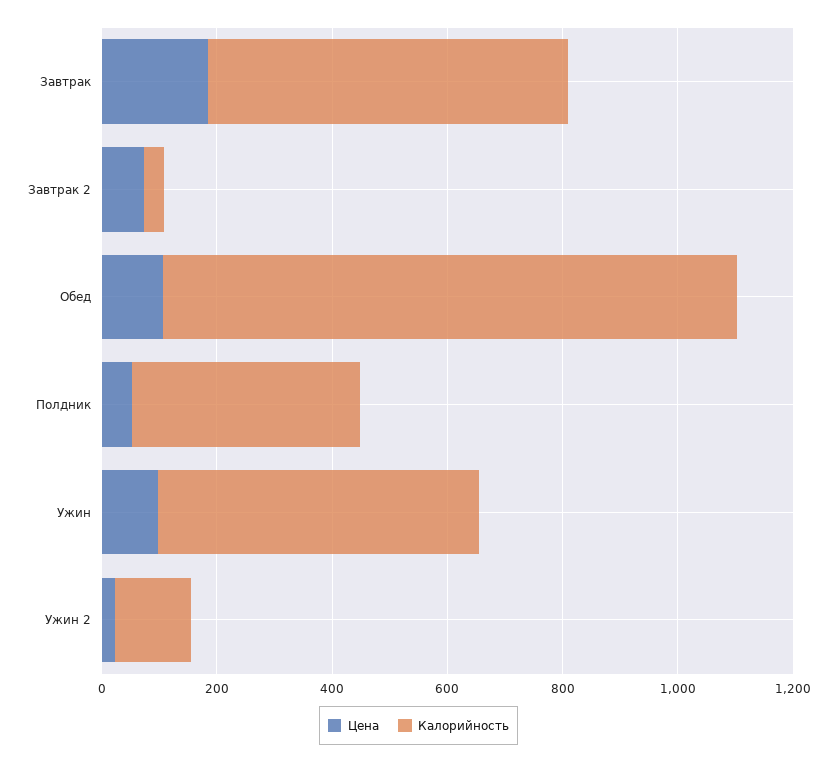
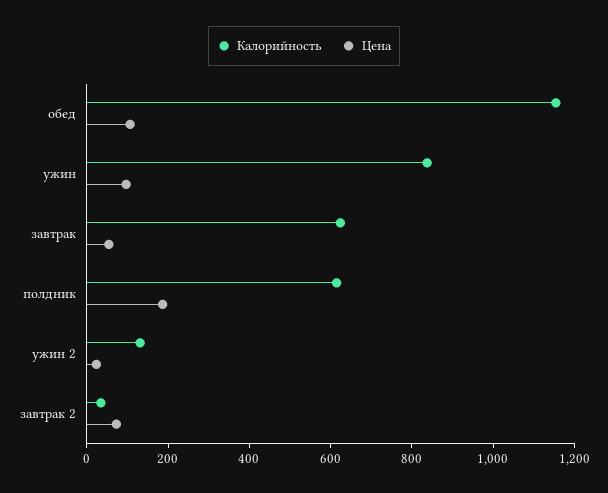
Цена, Завтрак: 200 -> 50
Калорийность, Обед: 1000 -> 1150
Цена, Полдник: 50 -> 200
Калорийность, Полдник: 400 -> 600
Калорийность, Ужин: 550 -> 850

